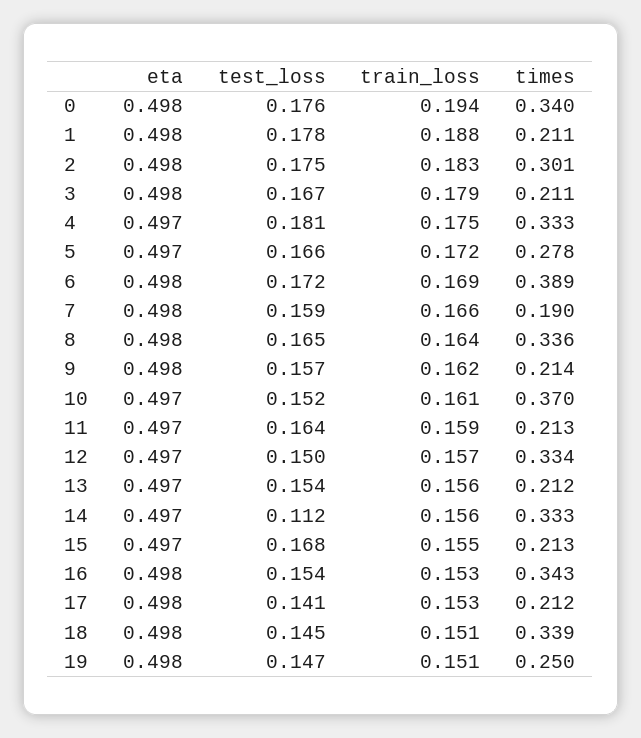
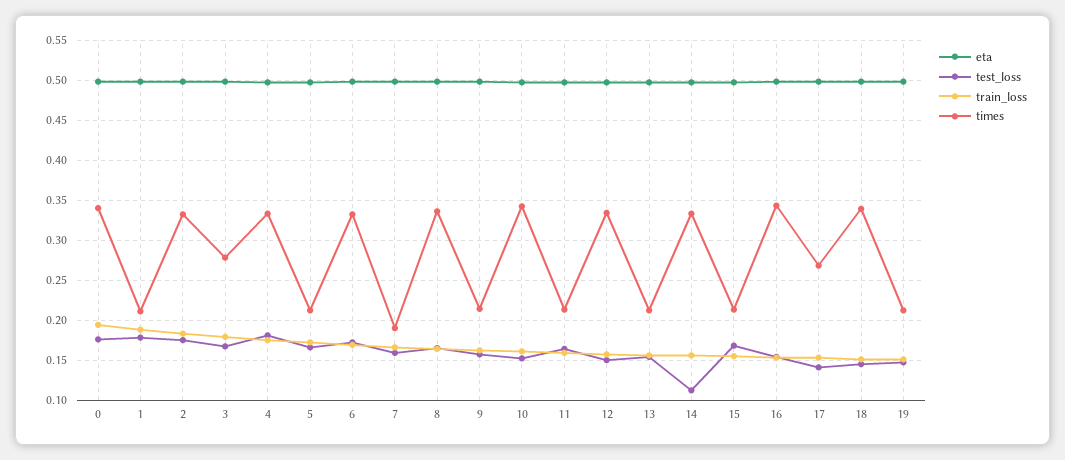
times, 2: 0.301 -> 0.33
times, 3: 0.211 -> 0.28
times, 5: 0.278 -> 0.21
times, 6: 0.389 -> 0.33
times, 10: 0.37 -> 0.34
times, 17: 0.212 -> 0.27
times, 19: 0.25 -> 0.21

